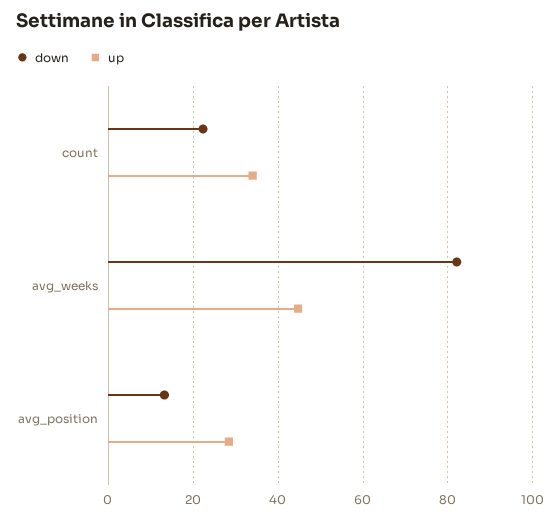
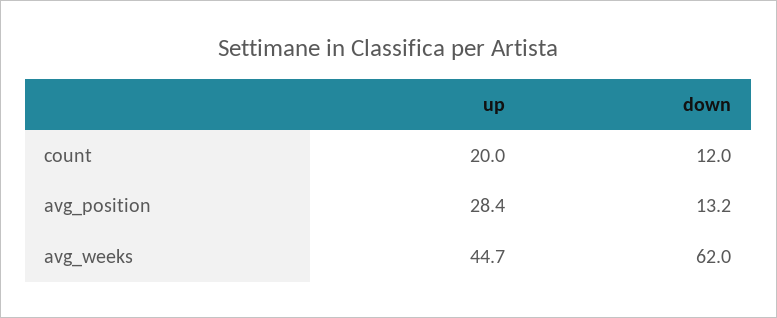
down, count: 22 -> 12
up, count: 34 -> 20
down, avg_weeks: 82 -> 62

